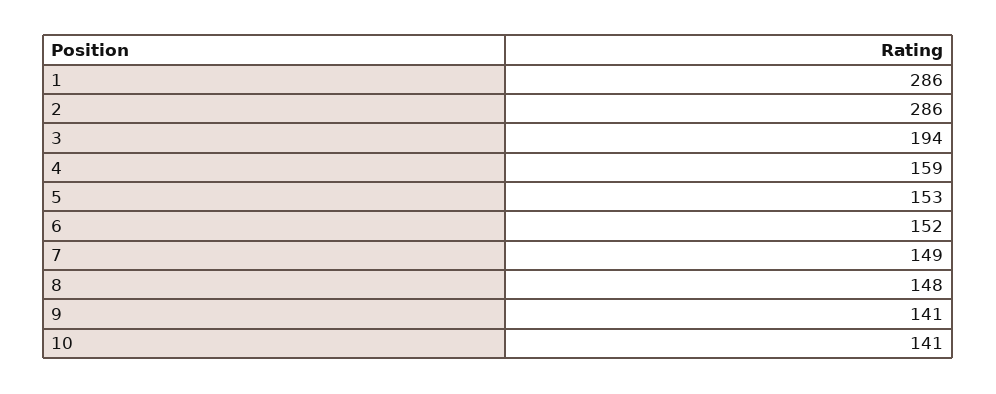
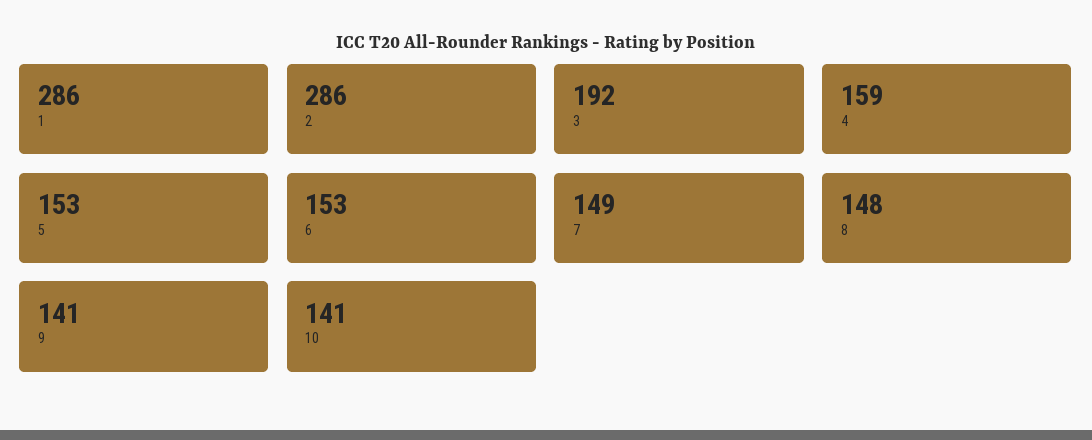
3: 194 -> 192
6: 152 -> 153

